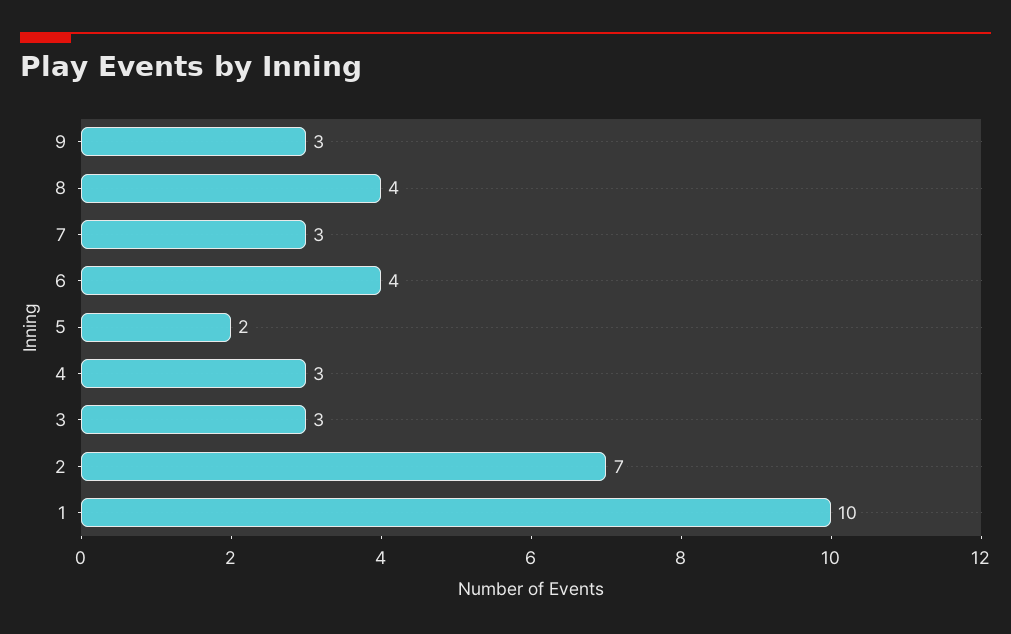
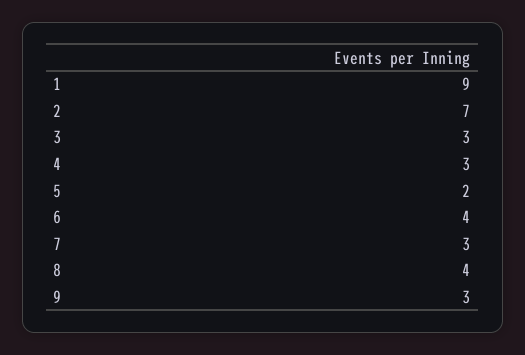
1: 10 -> 9

